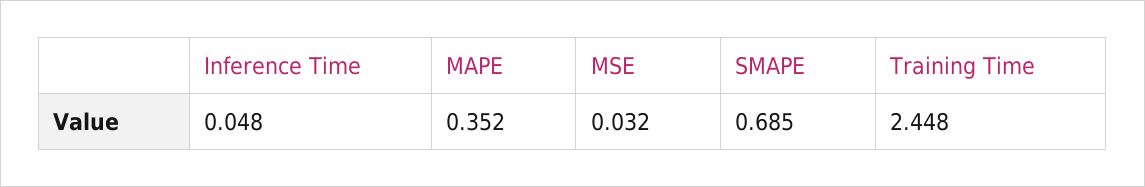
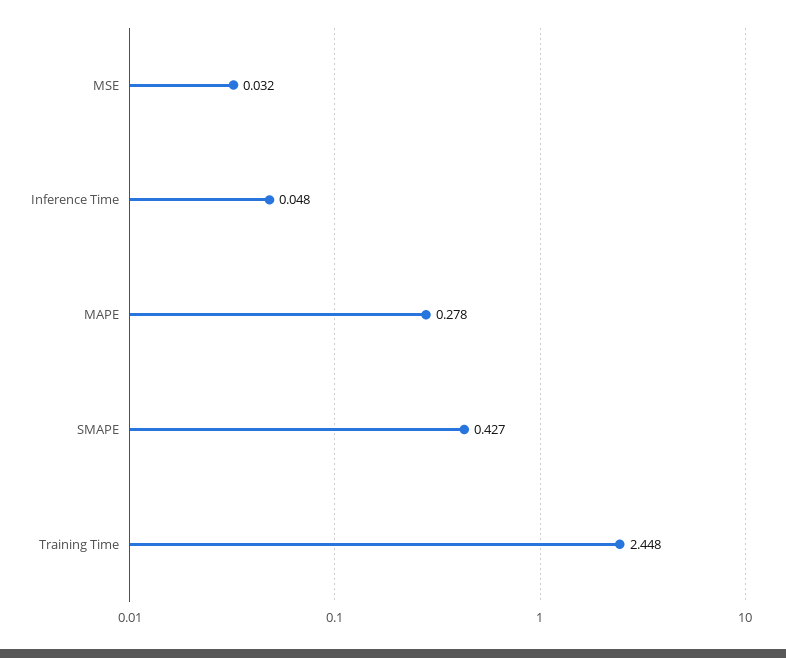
MAPE: 0.352 -> 0.278
SMAPE: 0.685 -> 0.427

